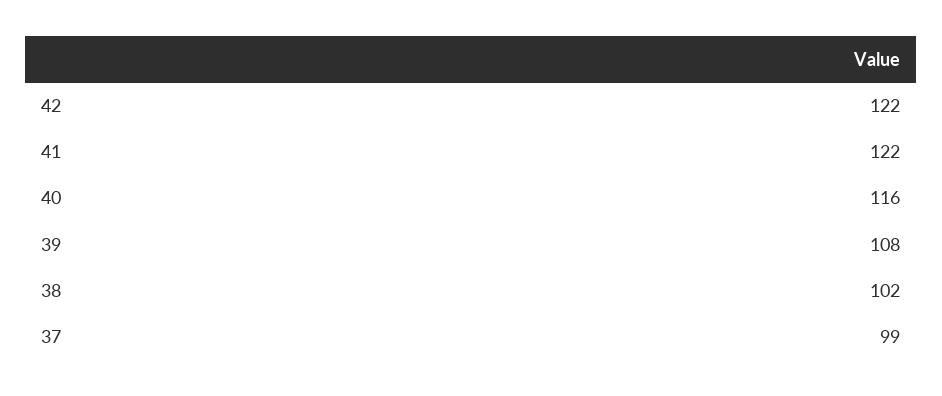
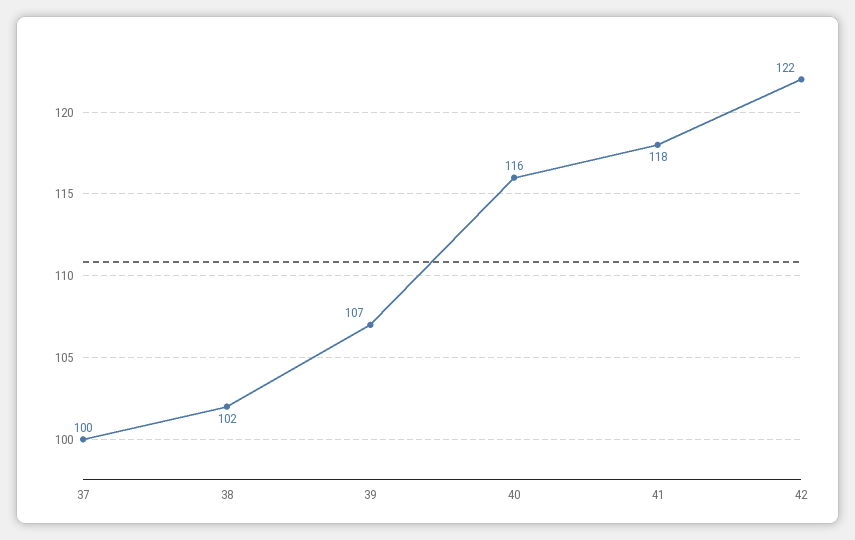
41: 122 -> 118
39: 108 -> 107
37: 99 -> 100

